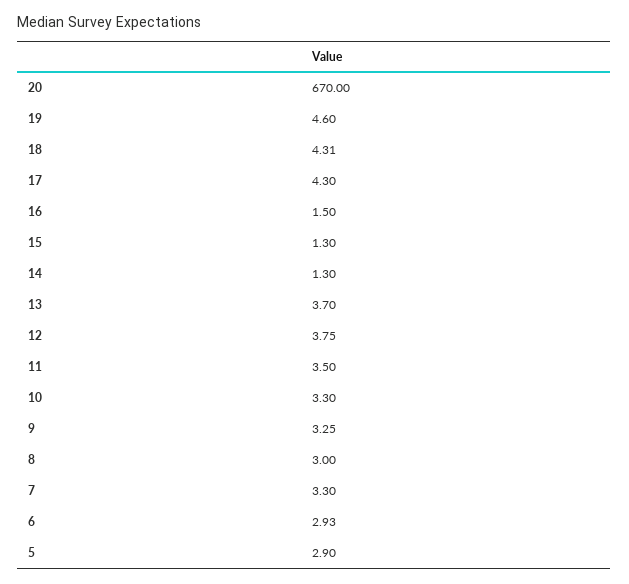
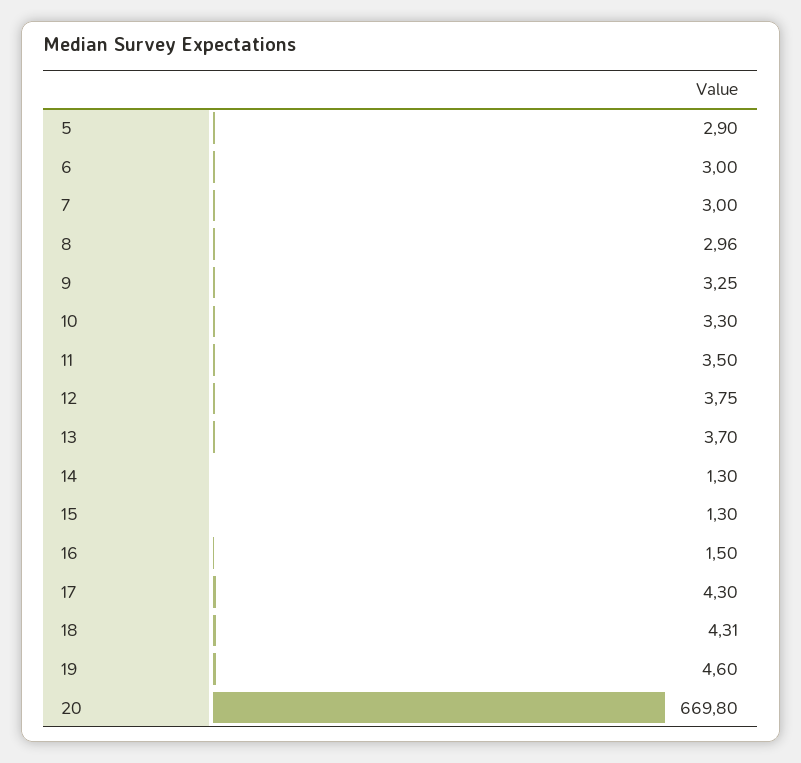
20: 670 -> 669.8
8: 3 -> 2.96
7: 3.3 -> 3
6: 2.93 -> 3

